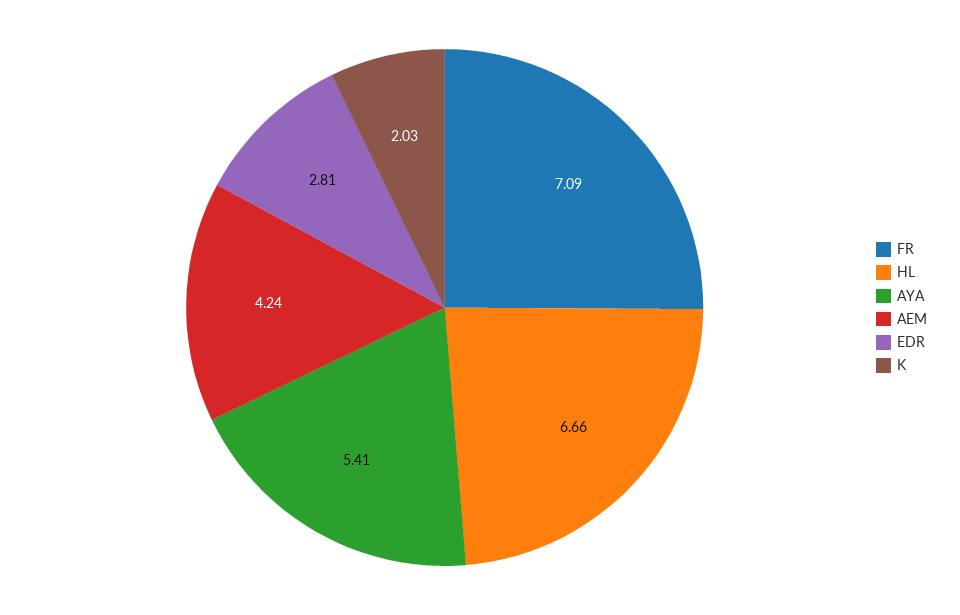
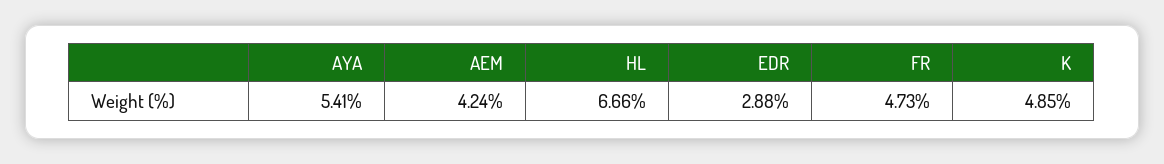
FR: 7.09 -> 4.73
EDR: 2.81 -> 2.88
K: 2.03 -> 4.85

